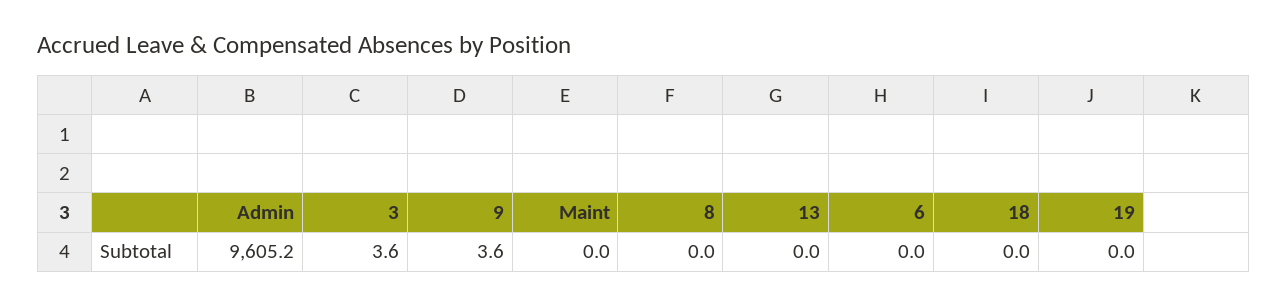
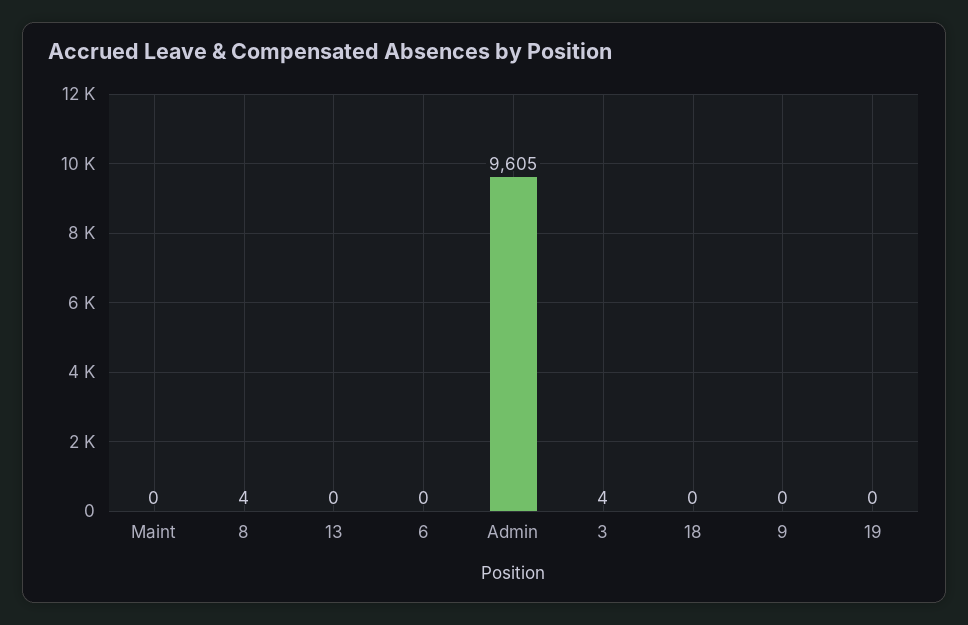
9: 3.6 -> 0
8: 0 -> 4

